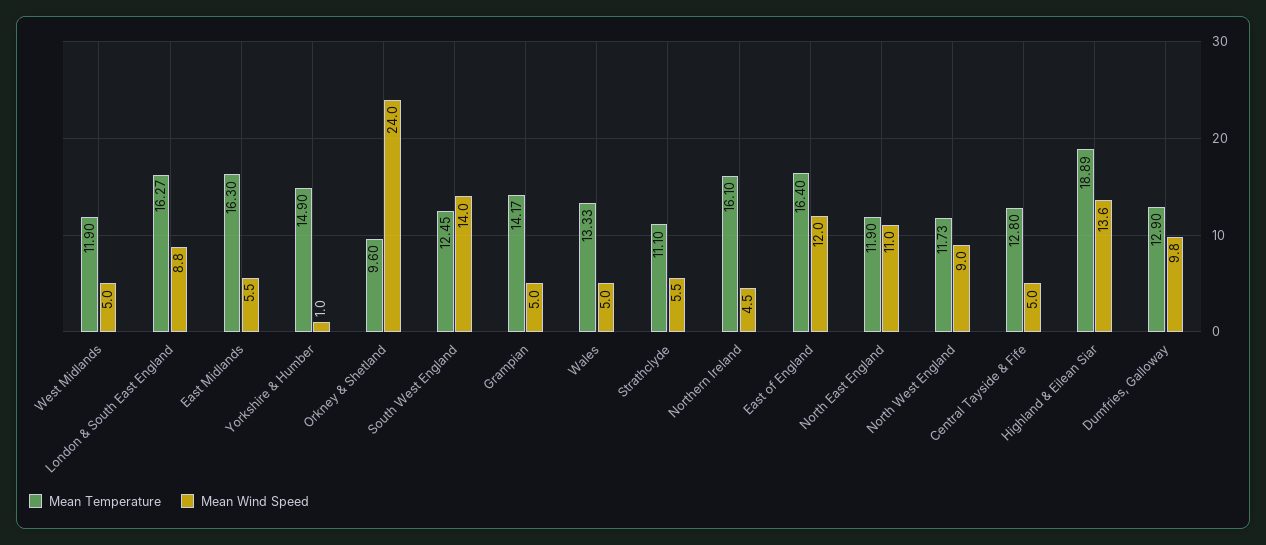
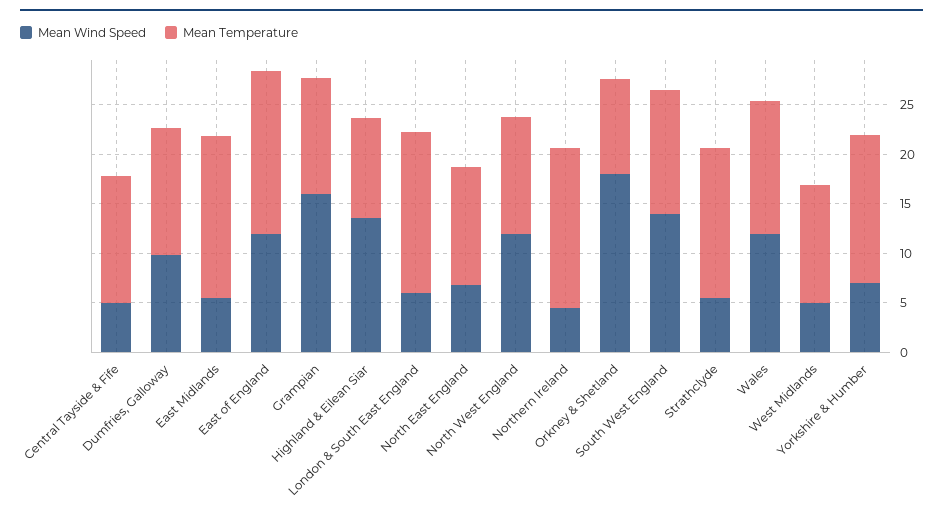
Mean Wind Speed, London & South East England: 8.8 -> 6
Mean Wind Speed, Yorkshire & Humber: 1 -> 7
Mean Wind Speed, Orkney & Shetland: 24 -> 18
Mean Temperature, Grampian: 14.17 -> 12
Mean Wind Speed, Grampian: 5 -> 16
Mean Wind Speed, Wales: 5 -> 12
Mean Temperature, Strathclyde: 11.1 -> 15
Mean Wind Speed, North East England: 11 -> 7
Mean Wind Speed, North West England: 9 -> 12
Mean Temperature, Highland & Eilean Siar: 18.89 -> 10

